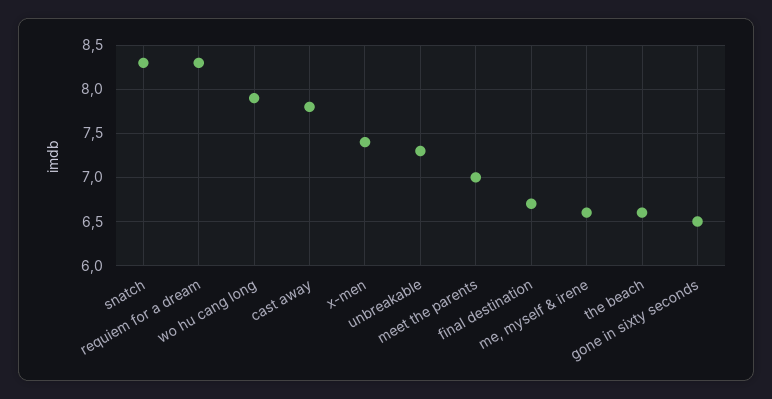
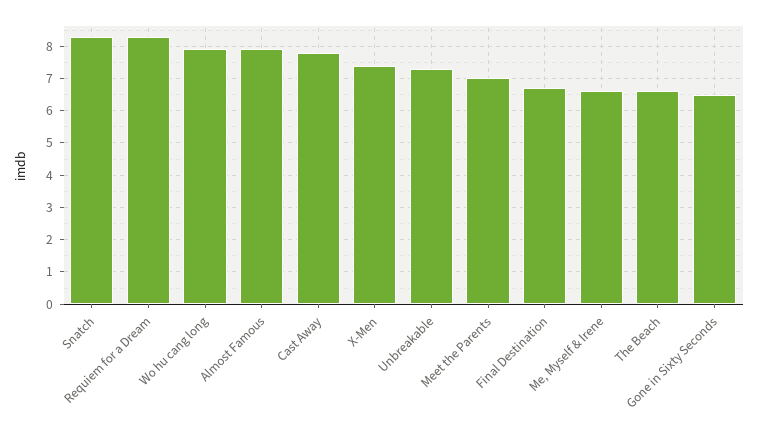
Almost Famous: none -> 8

